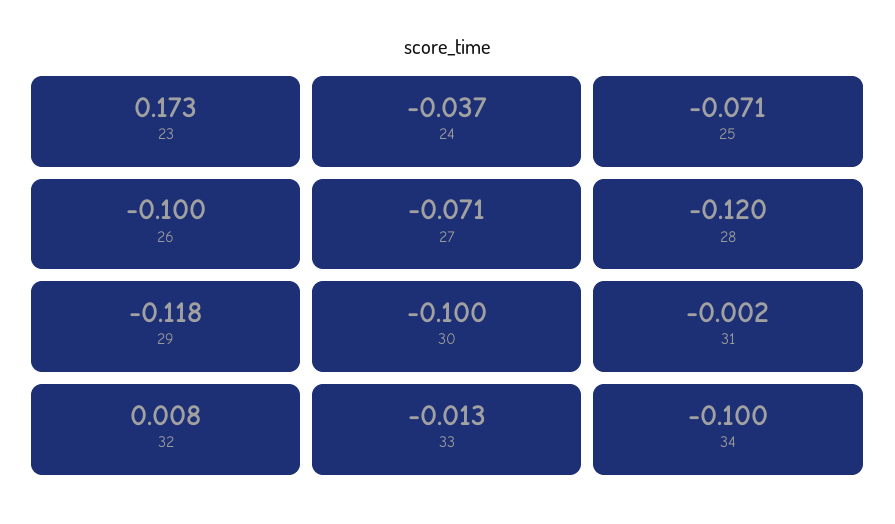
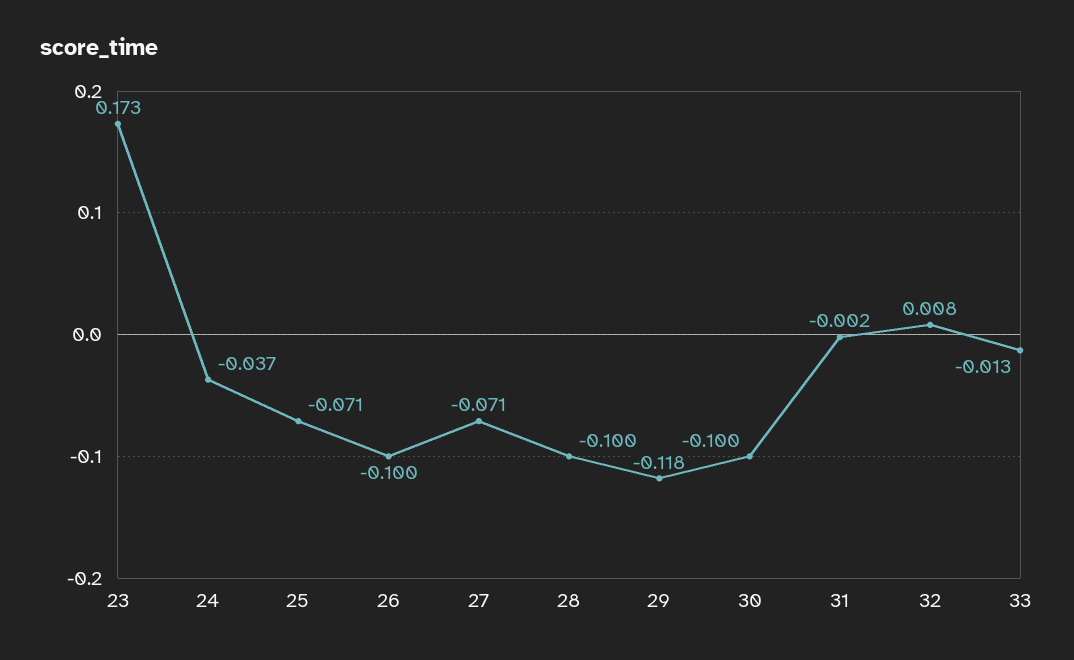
28: -0.12 -> -0.1
34: -0.1 -> none

